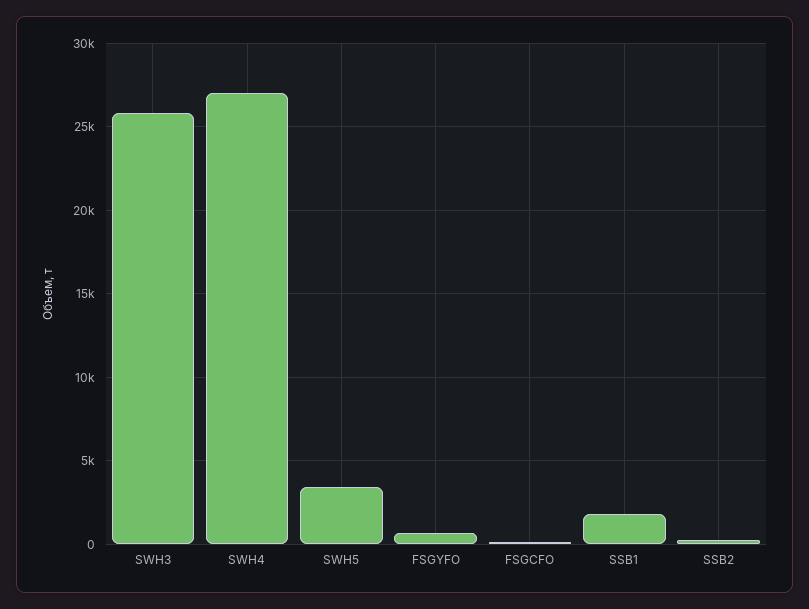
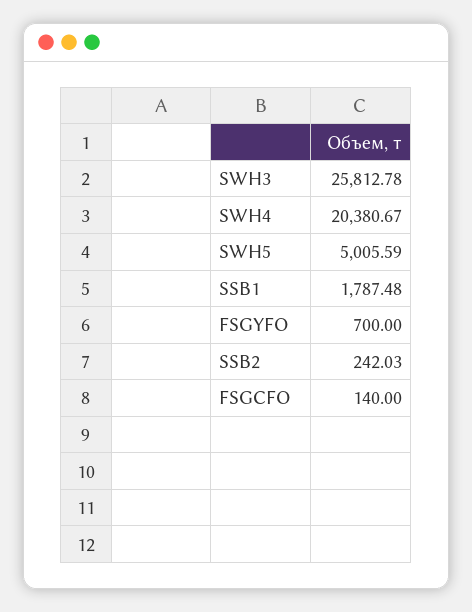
SWH4: 27000 -> 20380.67
SWH5: 3500 -> 5005.59

